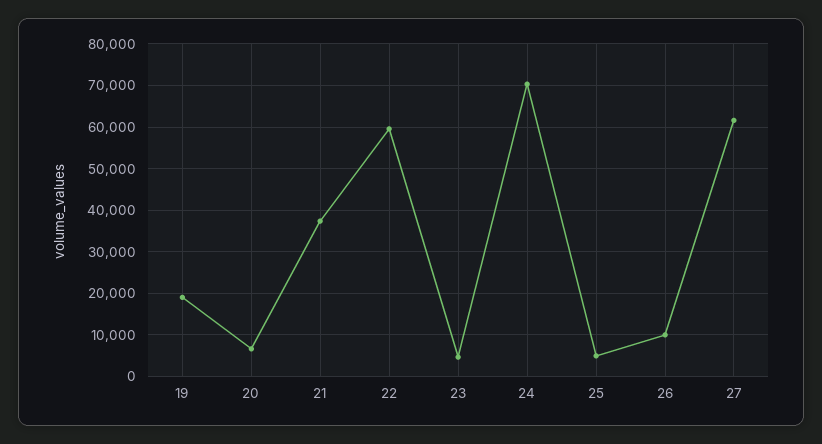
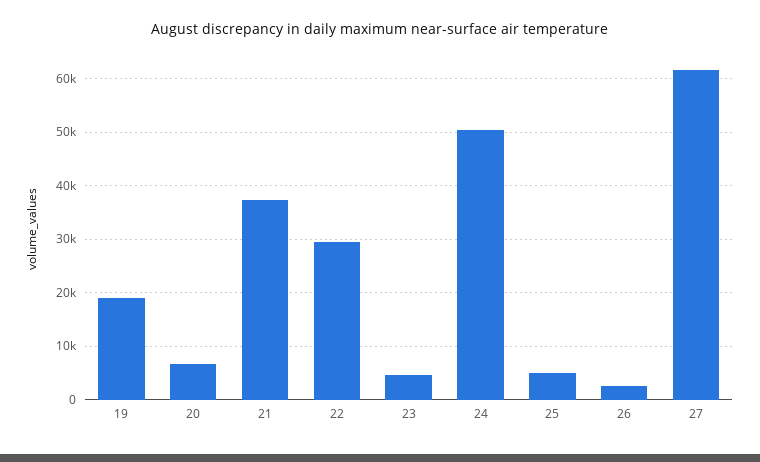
22: 60000 -> 30000
24: 70000 -> 50000
26: 10000 -> 2000

